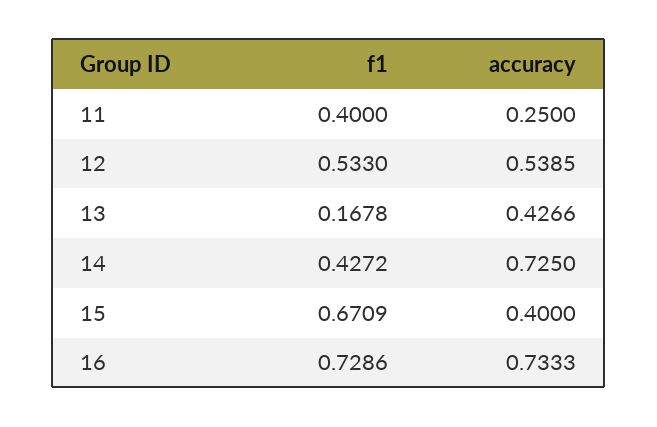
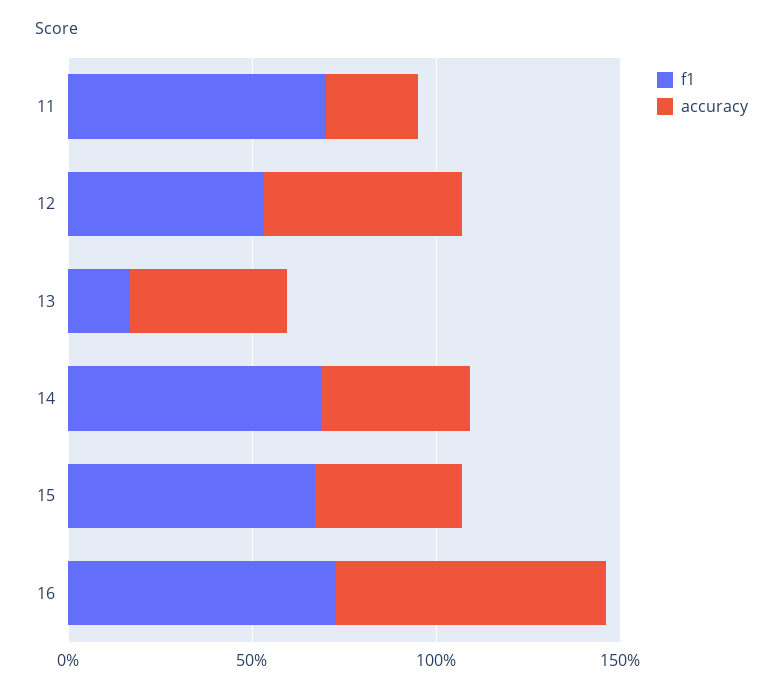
f1, 11: 0.4 -> 0.7
f1, 14: 0.4272 -> 0.7
accuracy, 14: 0.725 -> 0.4

